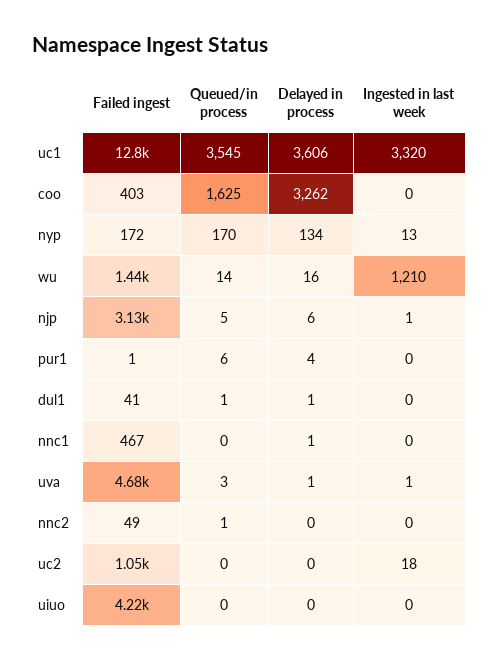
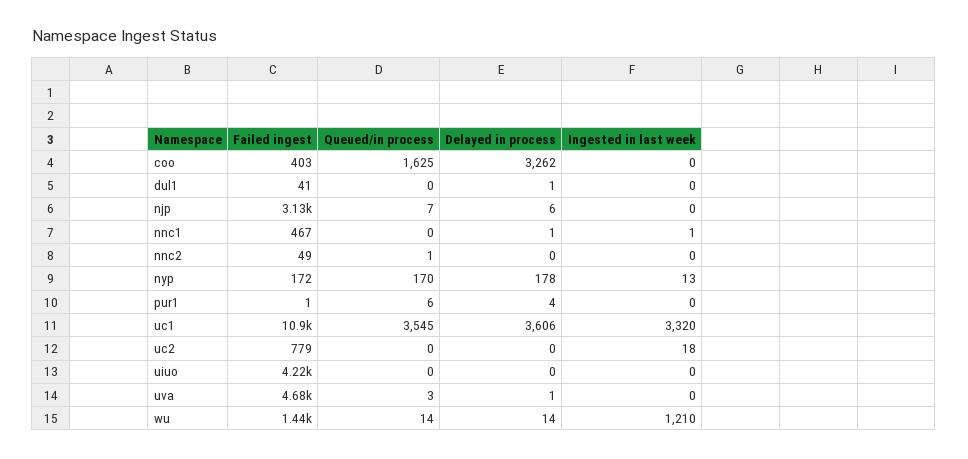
Failed ingest, uc1: 12800 -> 10900
Delayed in process, nyp: 134 -> 178
Delayed in process, wu: 16 -> 14
Queued/in process, njp: 5 -> 7
Ingested in last week, njp: 1 -> 0
Queued/in process, dul1: 1 -> 0
Ingested in last week, nnc1: 0 -> 1
Ingested in last week, uva: 1 -> 0
Failed ingest, uc2: 1050 -> 779

